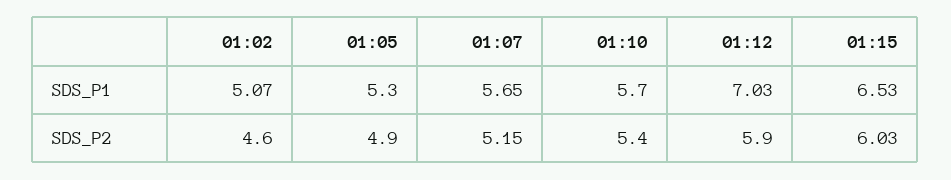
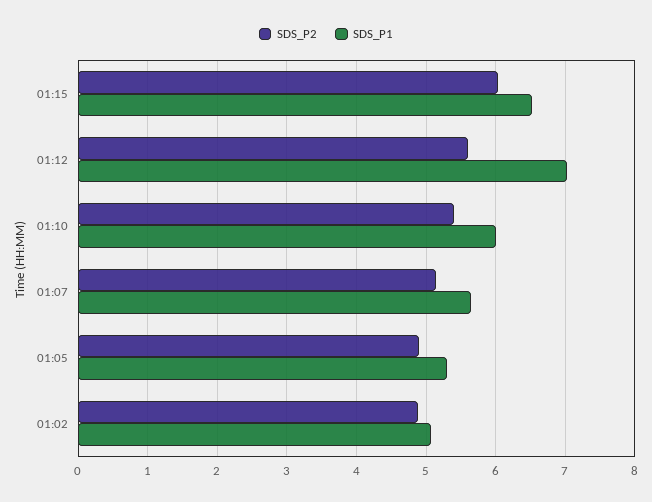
SDS_P1, 01:10: 5.7 -> 6
SDS_P2, 01:02: 4.6 -> 4.9
SDS_P2, 01:12: 5.9 -> 5.6

